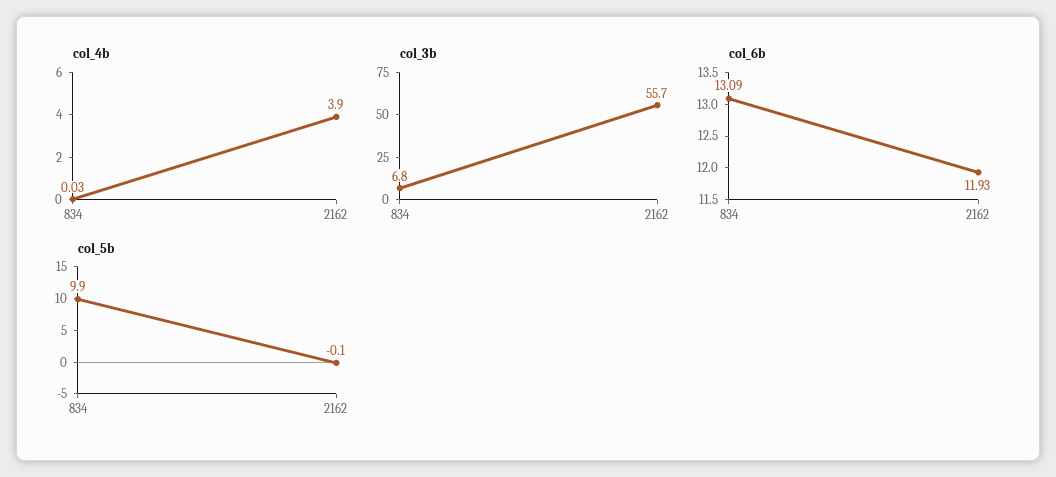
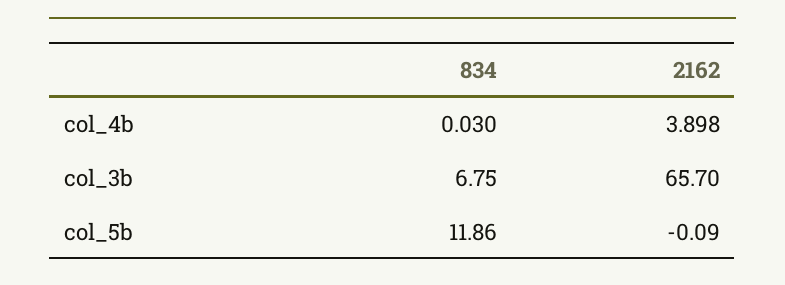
col_3b, 2162: 55.7 -> 65.7
col_6b, 834: 13.09 -> none
col_6b, 2162: 11.93 -> none
col_5b, 834: 9.9 -> 11.86

